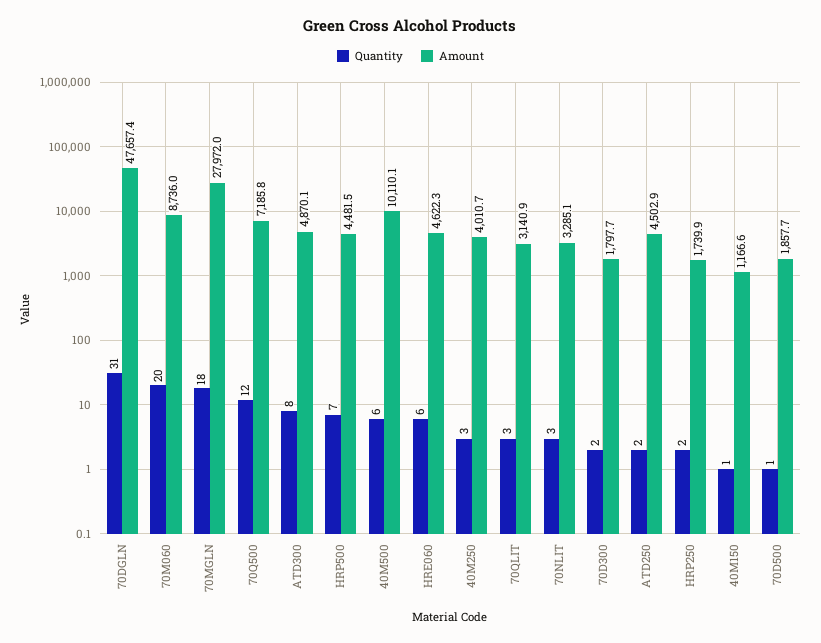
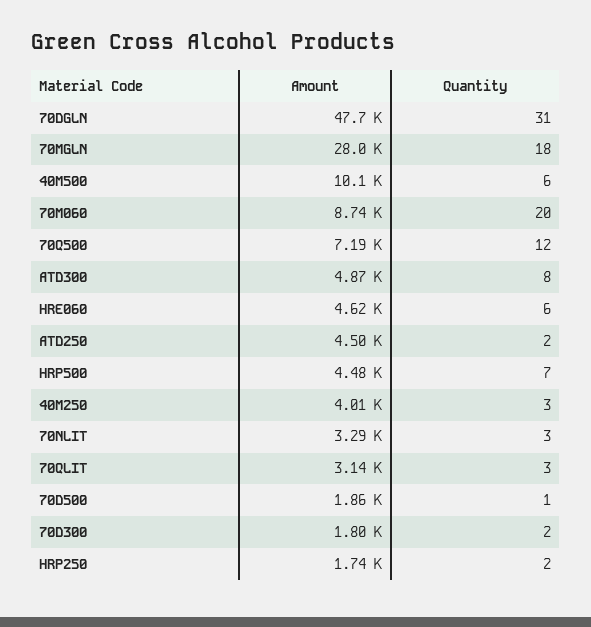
Quantity, 40M150: 1 -> none
Amount, 40M150: 1166.6 -> none

